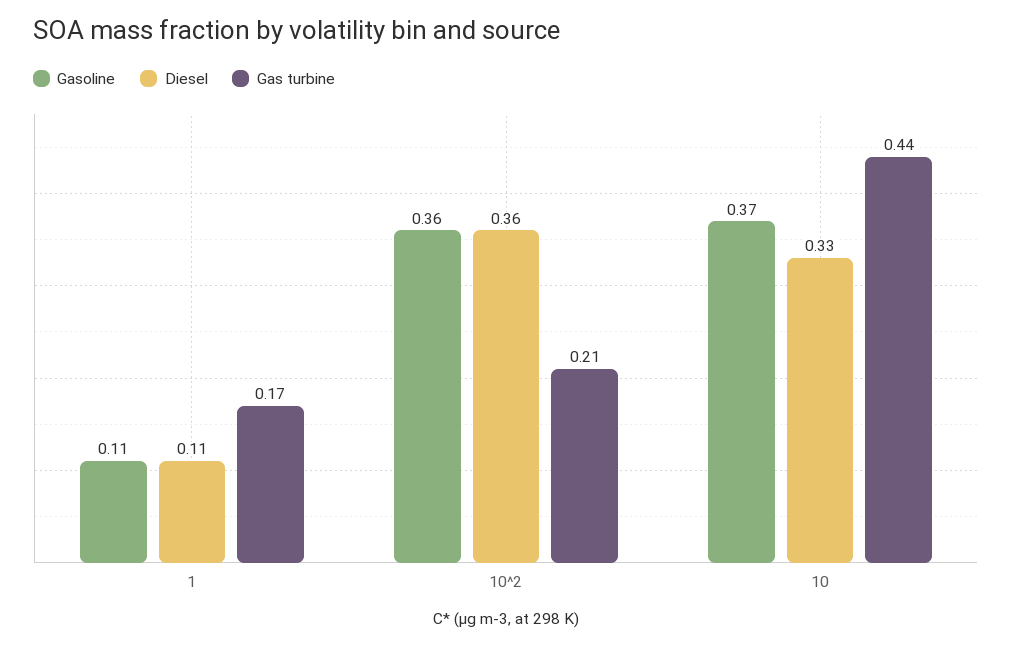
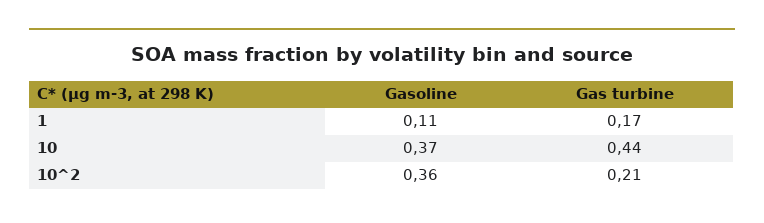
Diesel, 1: 0.11 -> none
Diesel, 10^2: 0.36 -> none
Diesel, 10: 0.33 -> none

